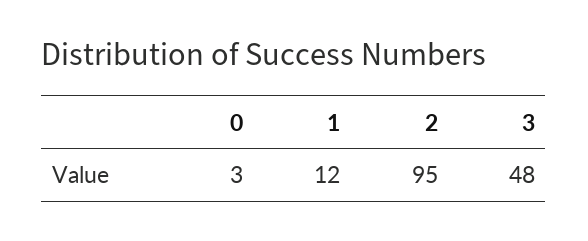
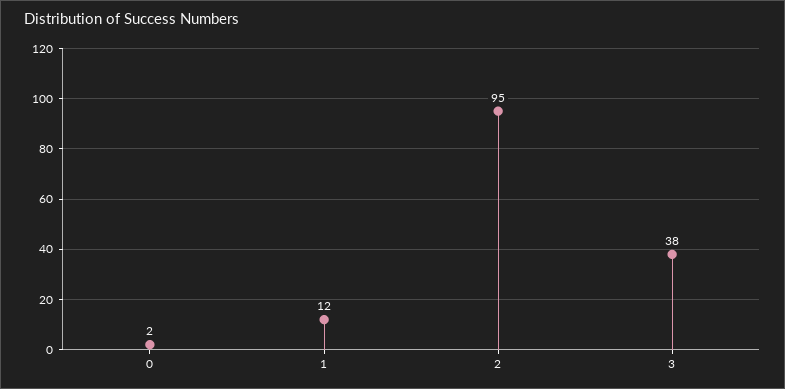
0: 3 -> 2
3: 48 -> 38

